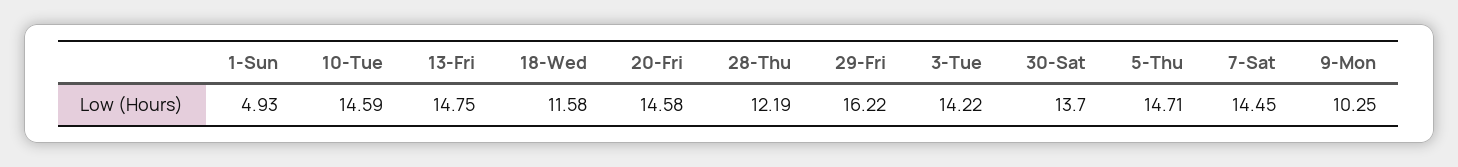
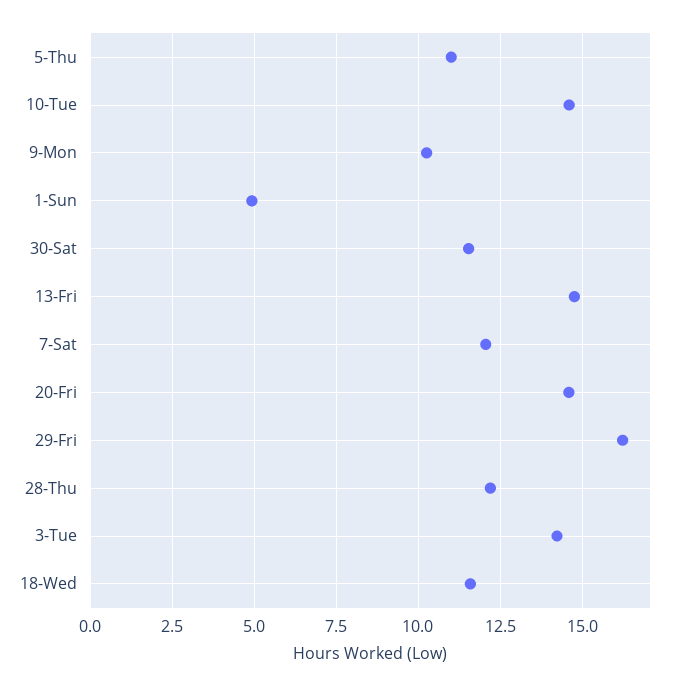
30-Sat: 13.7 -> 11.5
5-Thu: 14.71 -> 11
7-Sat: 14.45 -> 12

